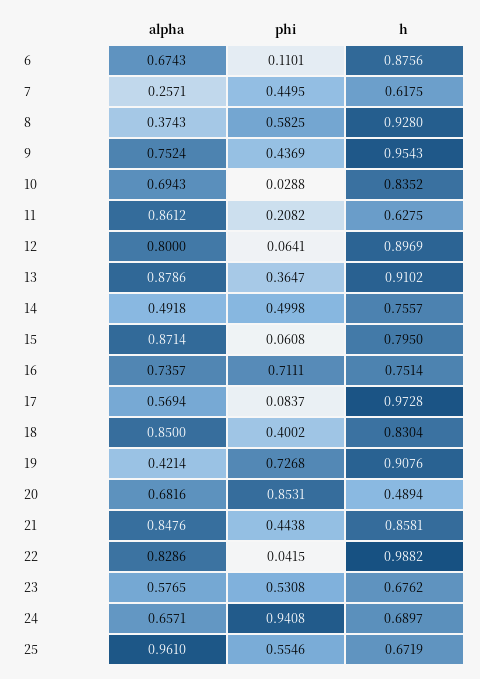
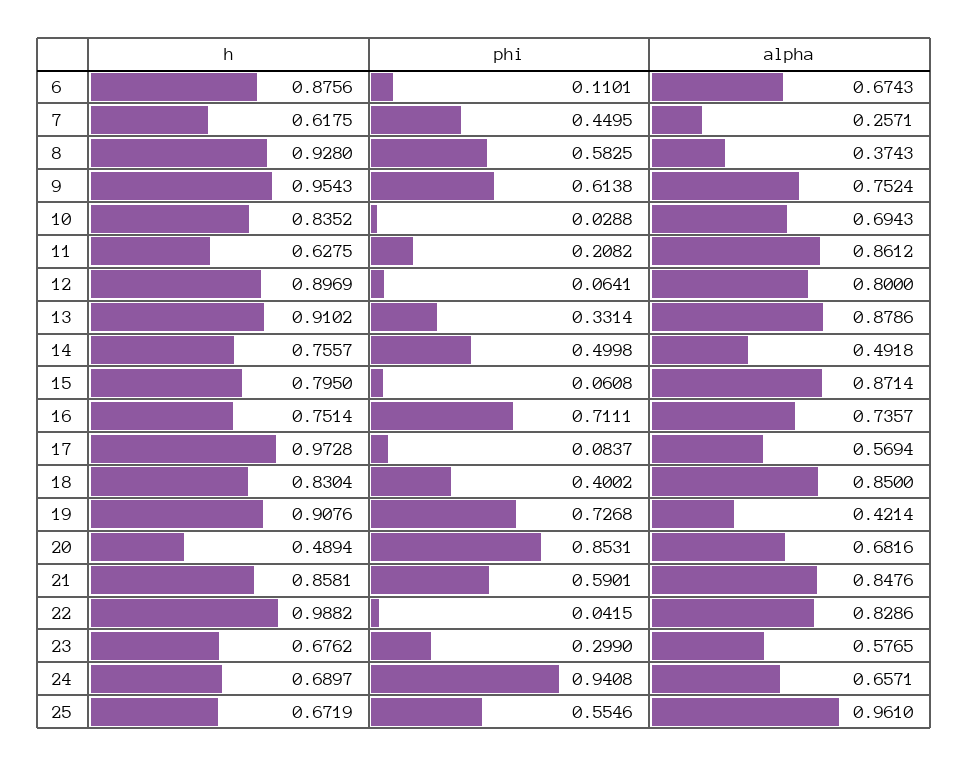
phi, 9: 0.4369 -> 0.6138
phi, 13: 0.3647 -> 0.3314
phi, 21: 0.4438 -> 0.5901
phi, 23: 0.5308 -> 0.299

